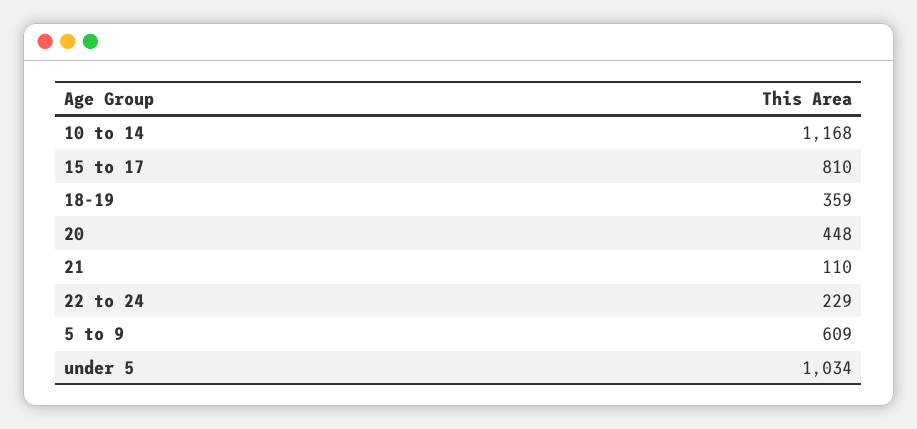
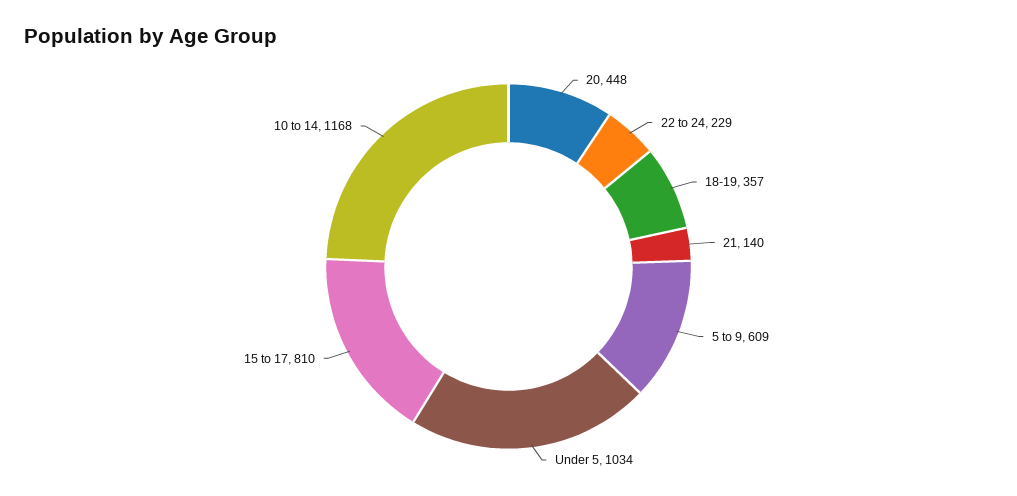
18-19: 359 -> 357
21: 110 -> 140

